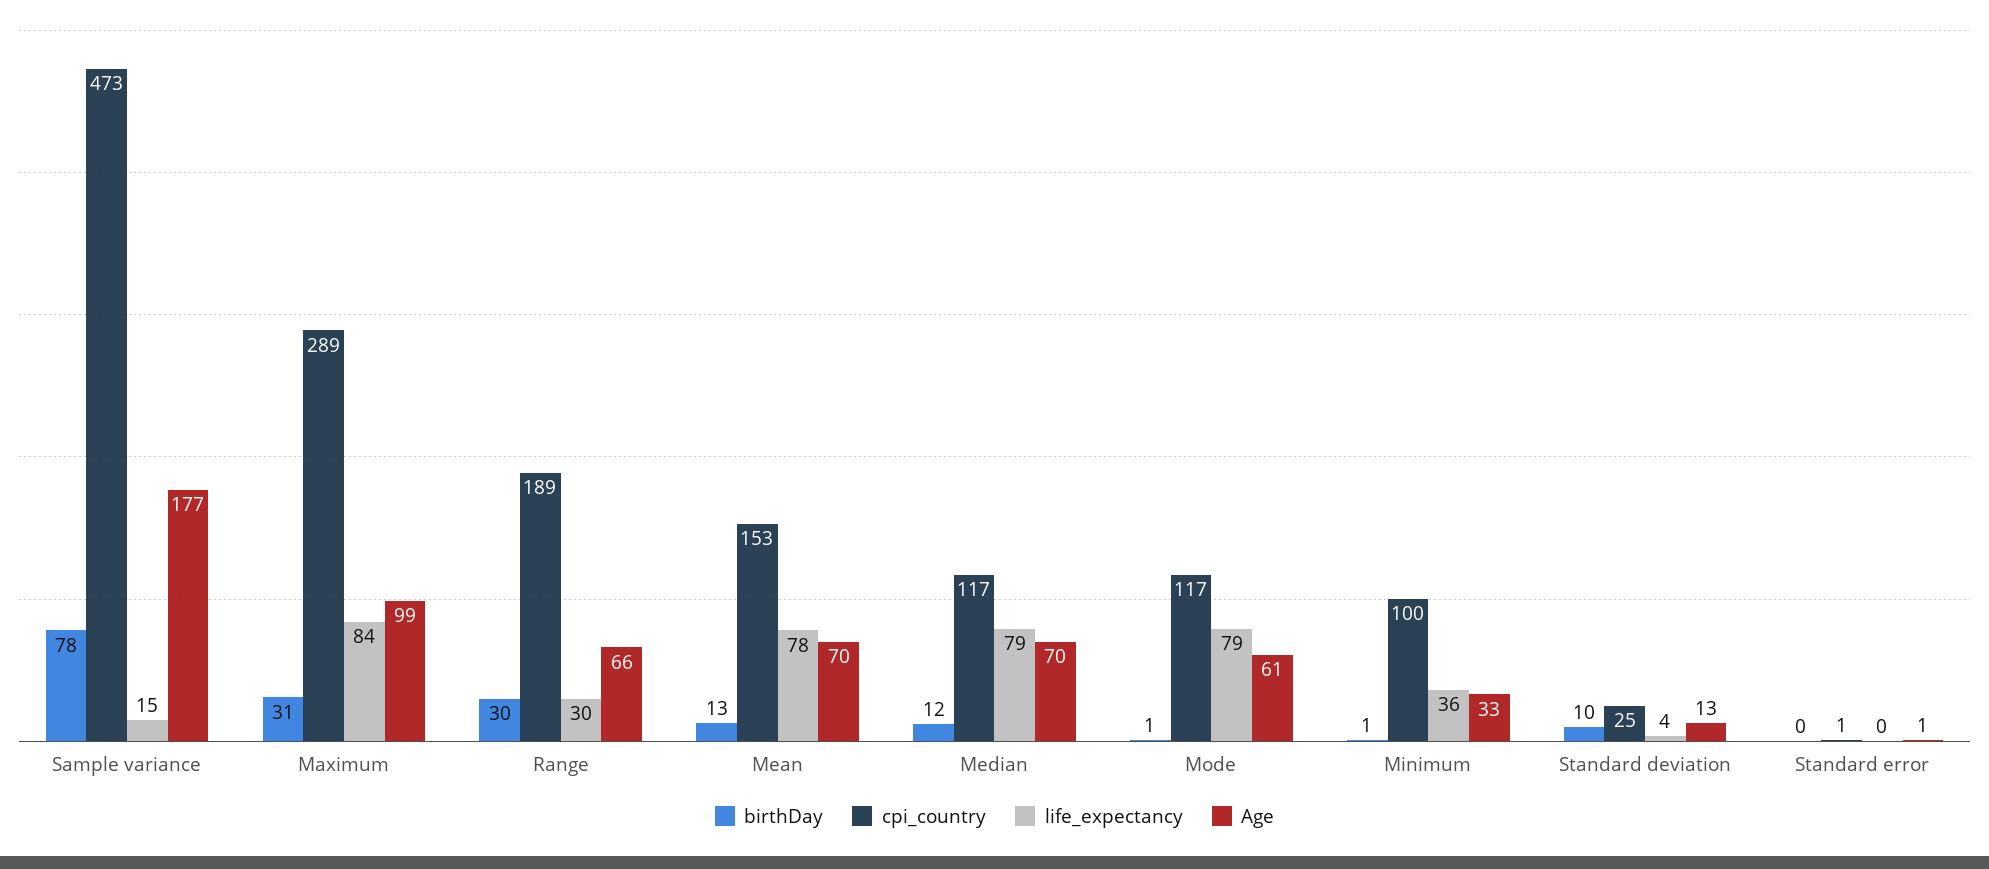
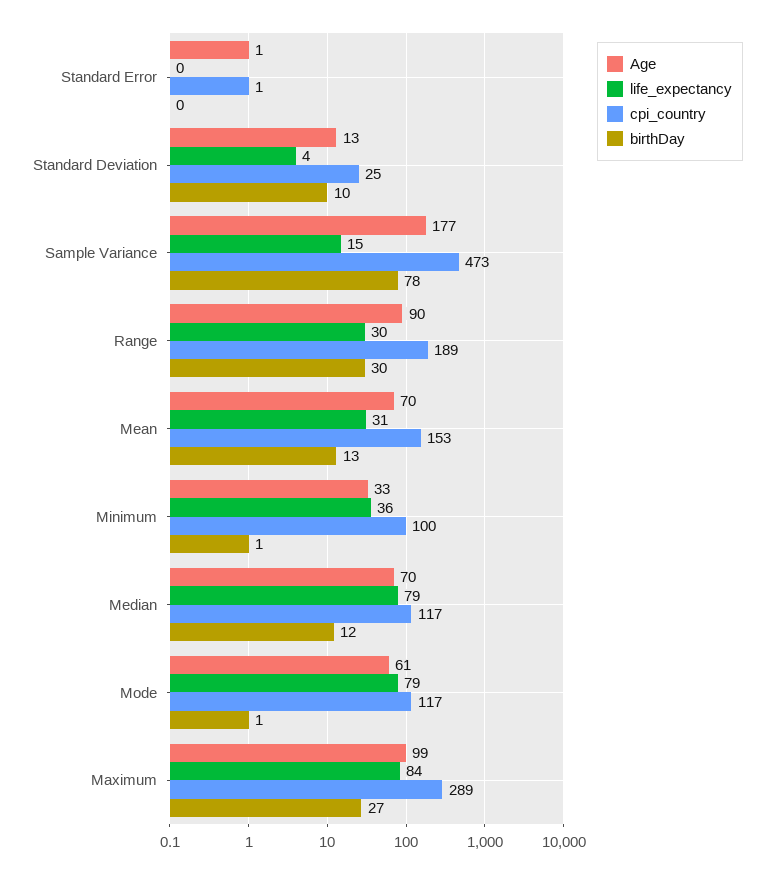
birthDay, Maximum: 31 -> 27
Age, Range: 66 -> 90
life_expectancy, Mean: 78 -> 31

